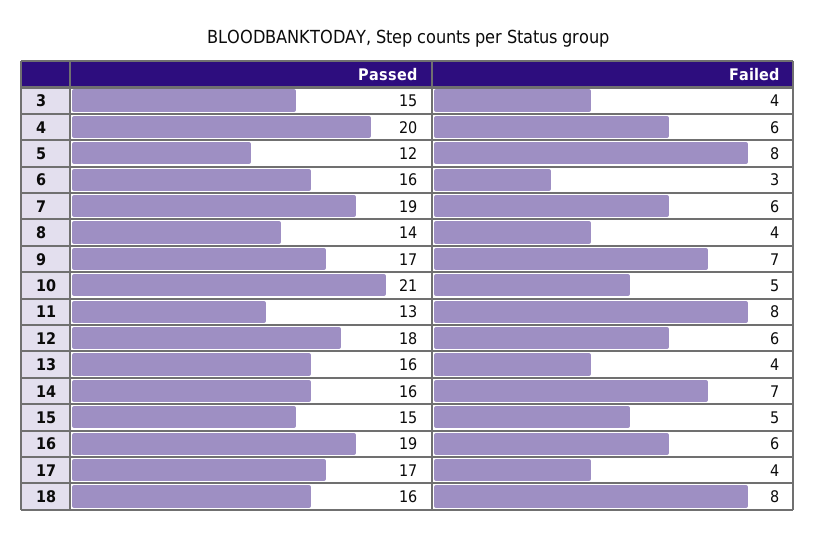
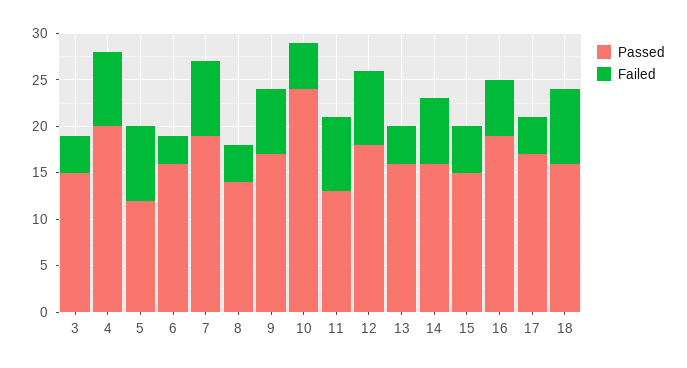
Failed, 4: 6 -> 8
Failed, 7: 6 -> 8
Passed, 10: 21 -> 24
Failed, 12: 6 -> 8

